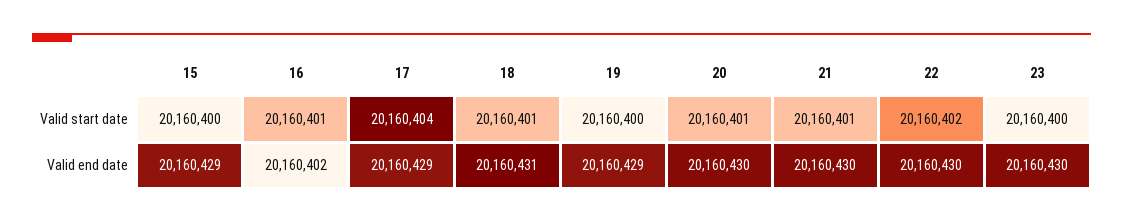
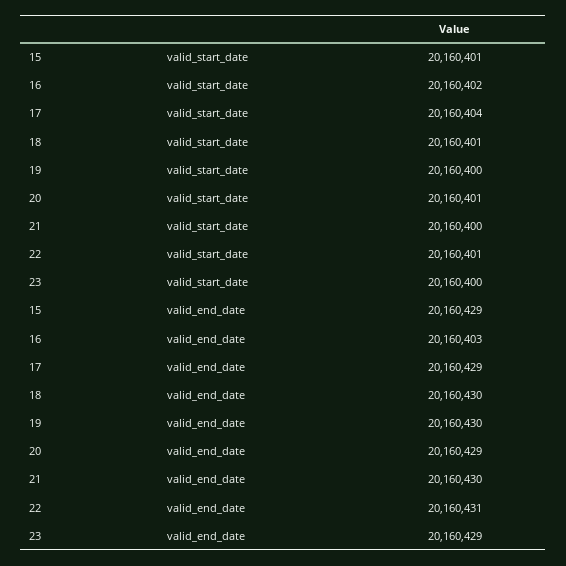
15, Valid start date: 20160400 -> 20160401
16, Valid start date: 20160401 -> 20160402
21, Valid start date: 20160401 -> 20160400
22, Valid start date: 20160402 -> 20160401
16, Valid end date: 20160402 -> 20160403
18, Valid end date: 20160431 -> 20160430
19, Valid end date: 20160429 -> 20160430
20, Valid end date: 20160430 -> 20160429
22, Valid end date: 20160430 -> 20160431
23, Valid end date: 20160430 -> 20160429

